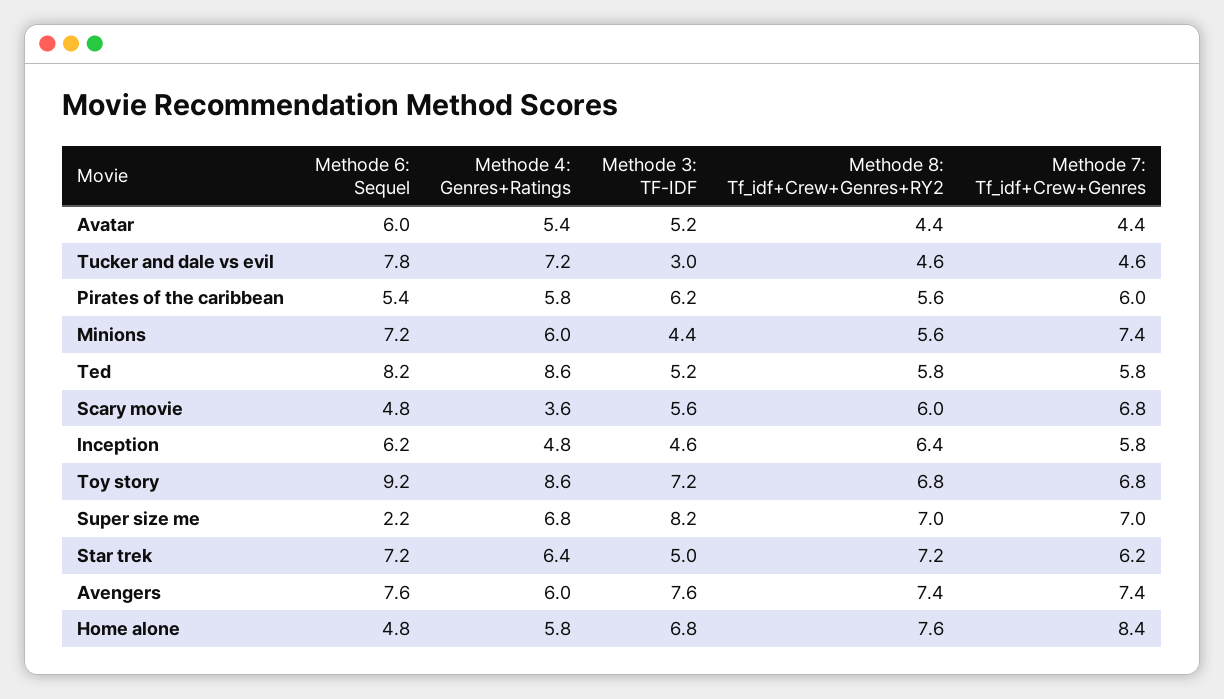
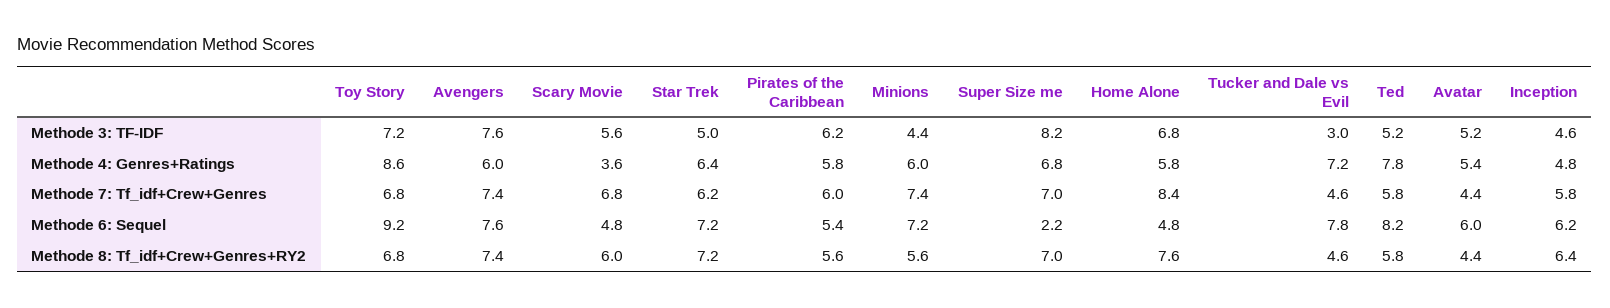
Methode 4: Genres+Ratings, Ted: 8.6 -> 7.8

